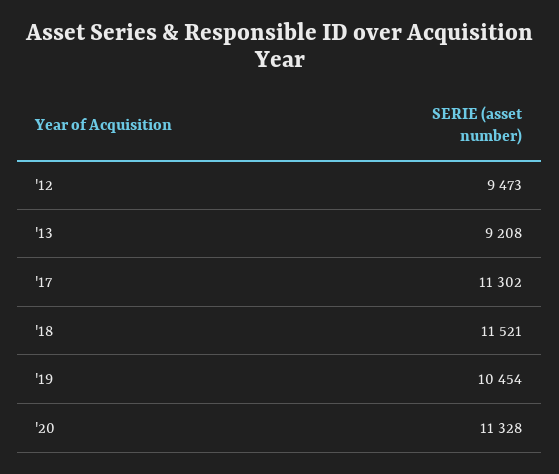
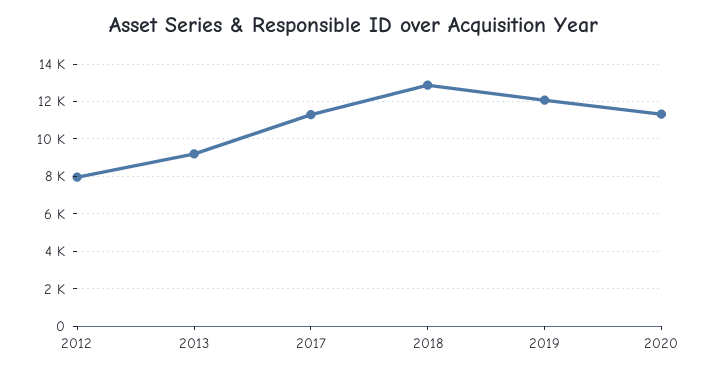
'12: 9473 -> 8000
'18: 11521 -> 13000
'19: 10454 -> 12000

